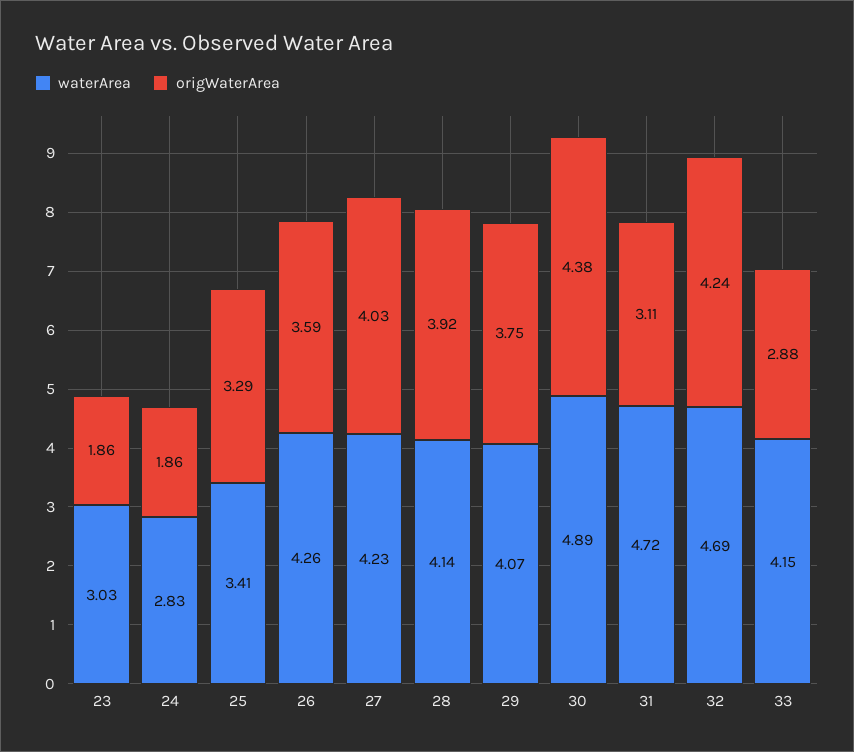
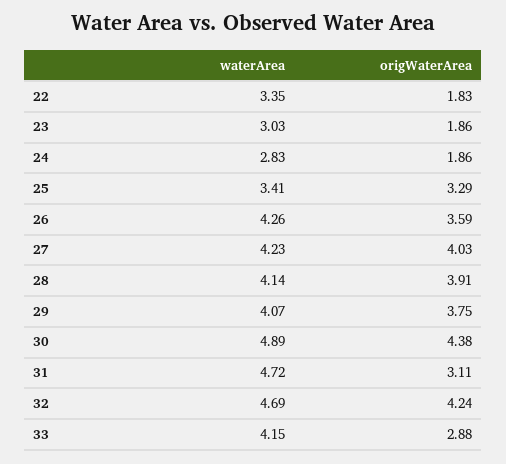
origWaterArea, 28: 3.92 -> 3.91
waterArea, 22: none -> 3.35
origWaterArea, 22: none -> 1.83

